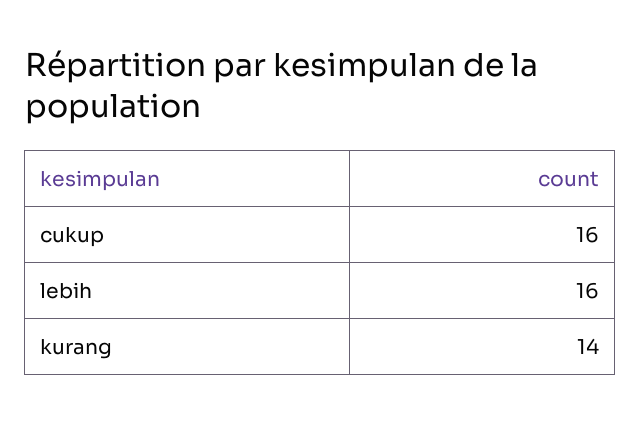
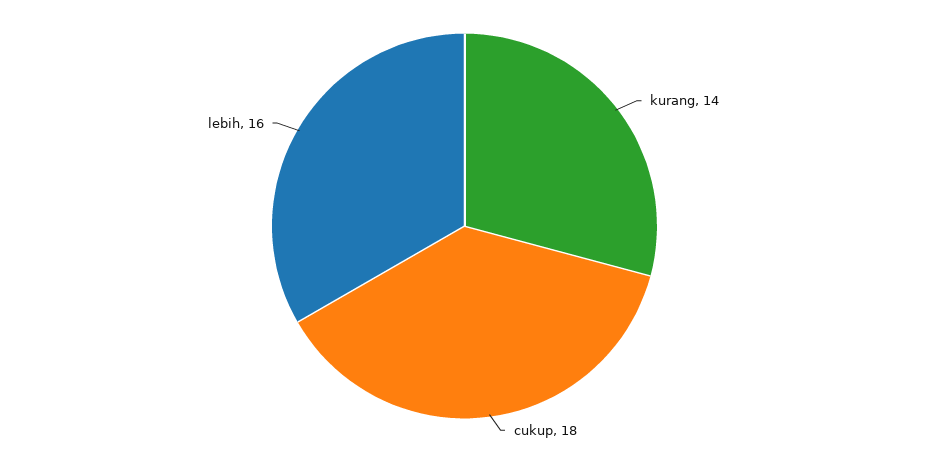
cukup: 16 -> 18

